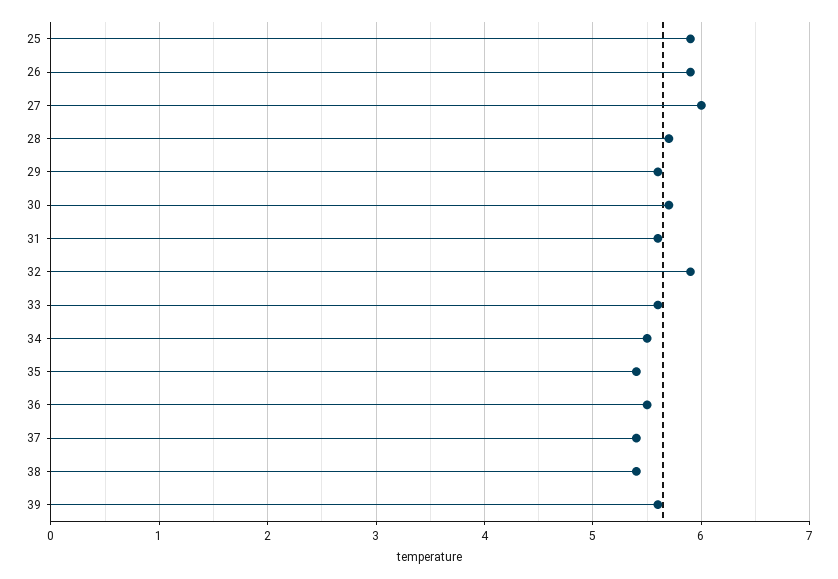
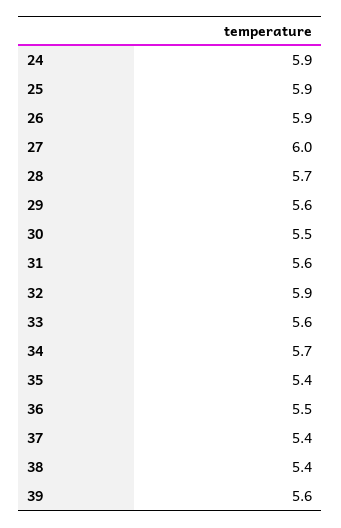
30: 5.7 -> 5.5
34: 5.5 -> 5.7
24: none -> 5.9

